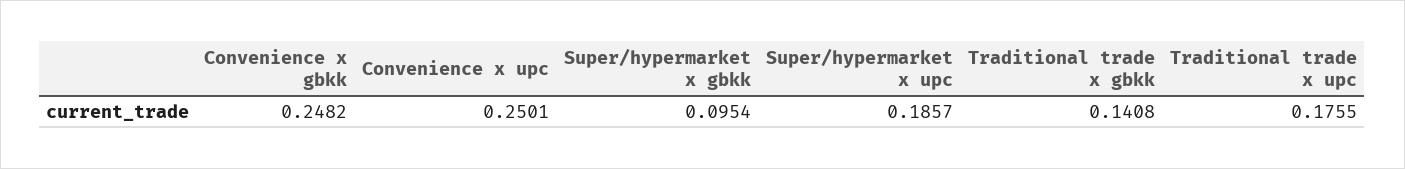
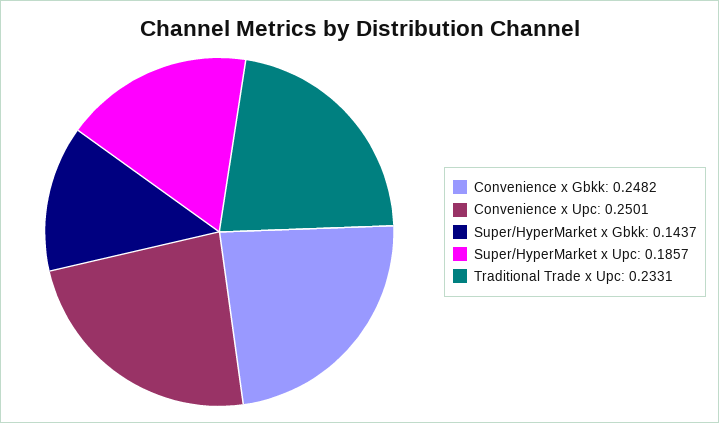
Super/hypermarket x gbkk: 0.0954 -> 0.1437
Traditional trade x gbkk: 0.1408 -> none
Traditional trade x upc: 0.1755 -> 0.2331

